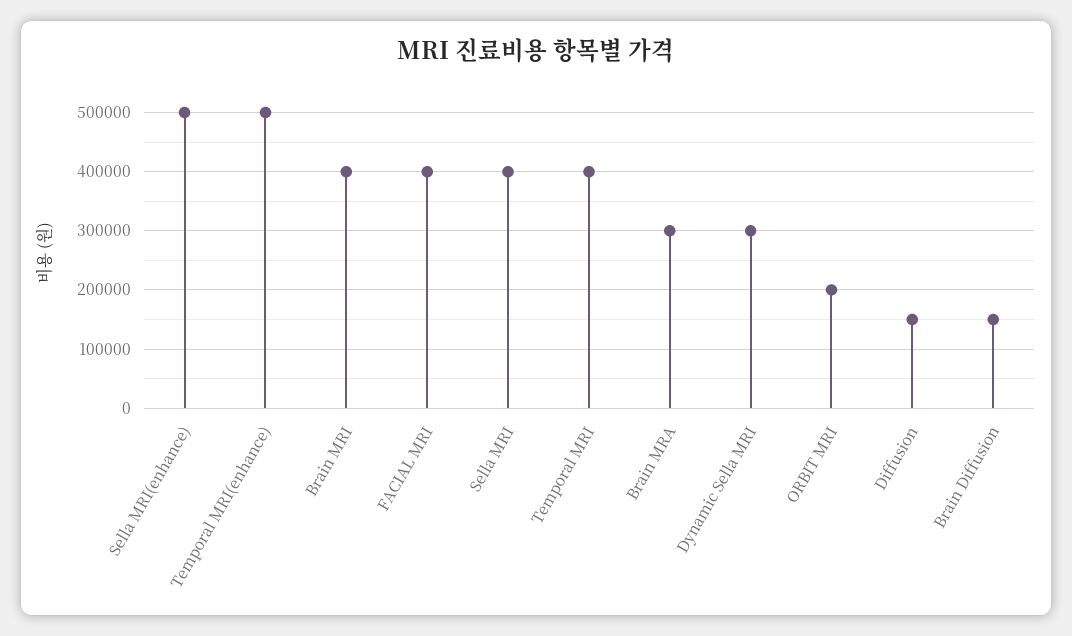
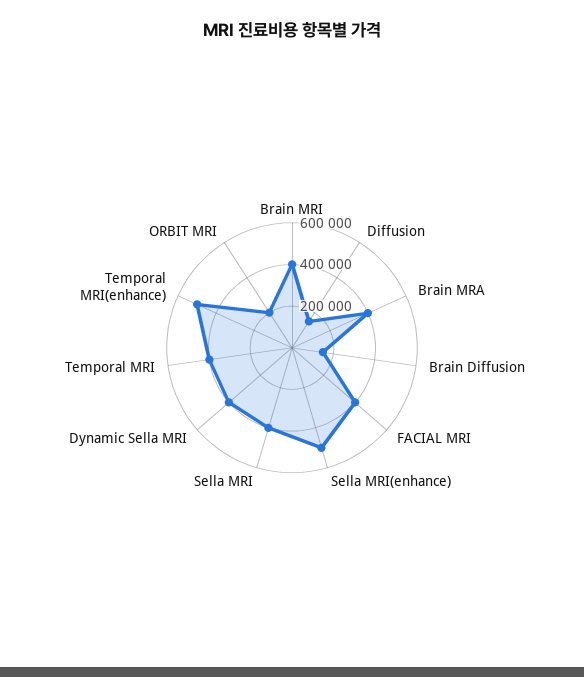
Brain MRA: 300000 -> 400000
Dynamic Sella MRI: 300000 -> 400000

